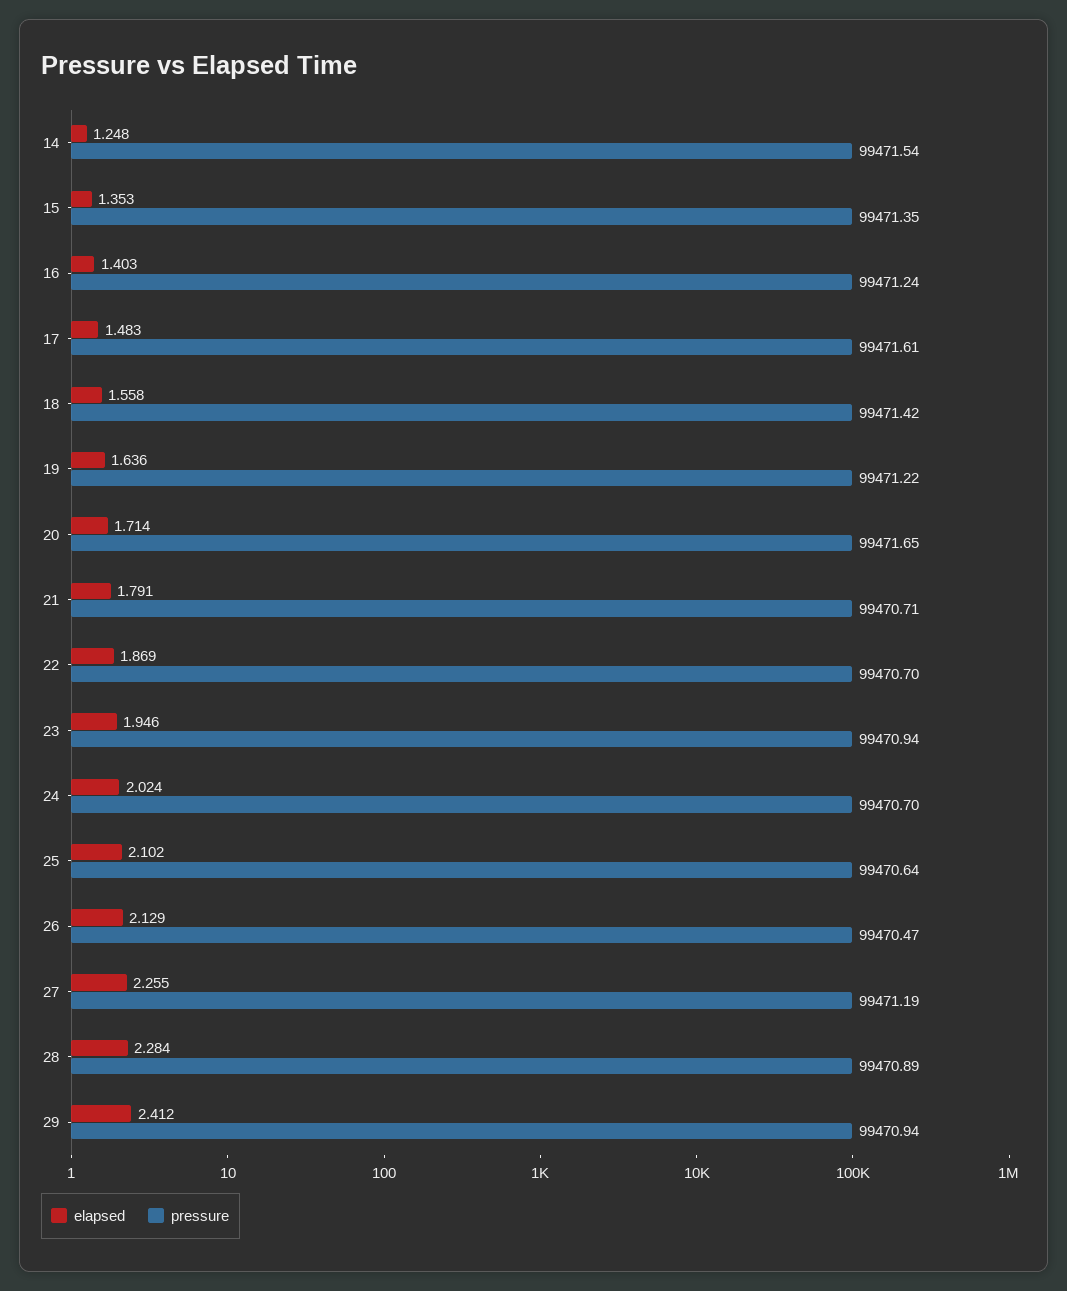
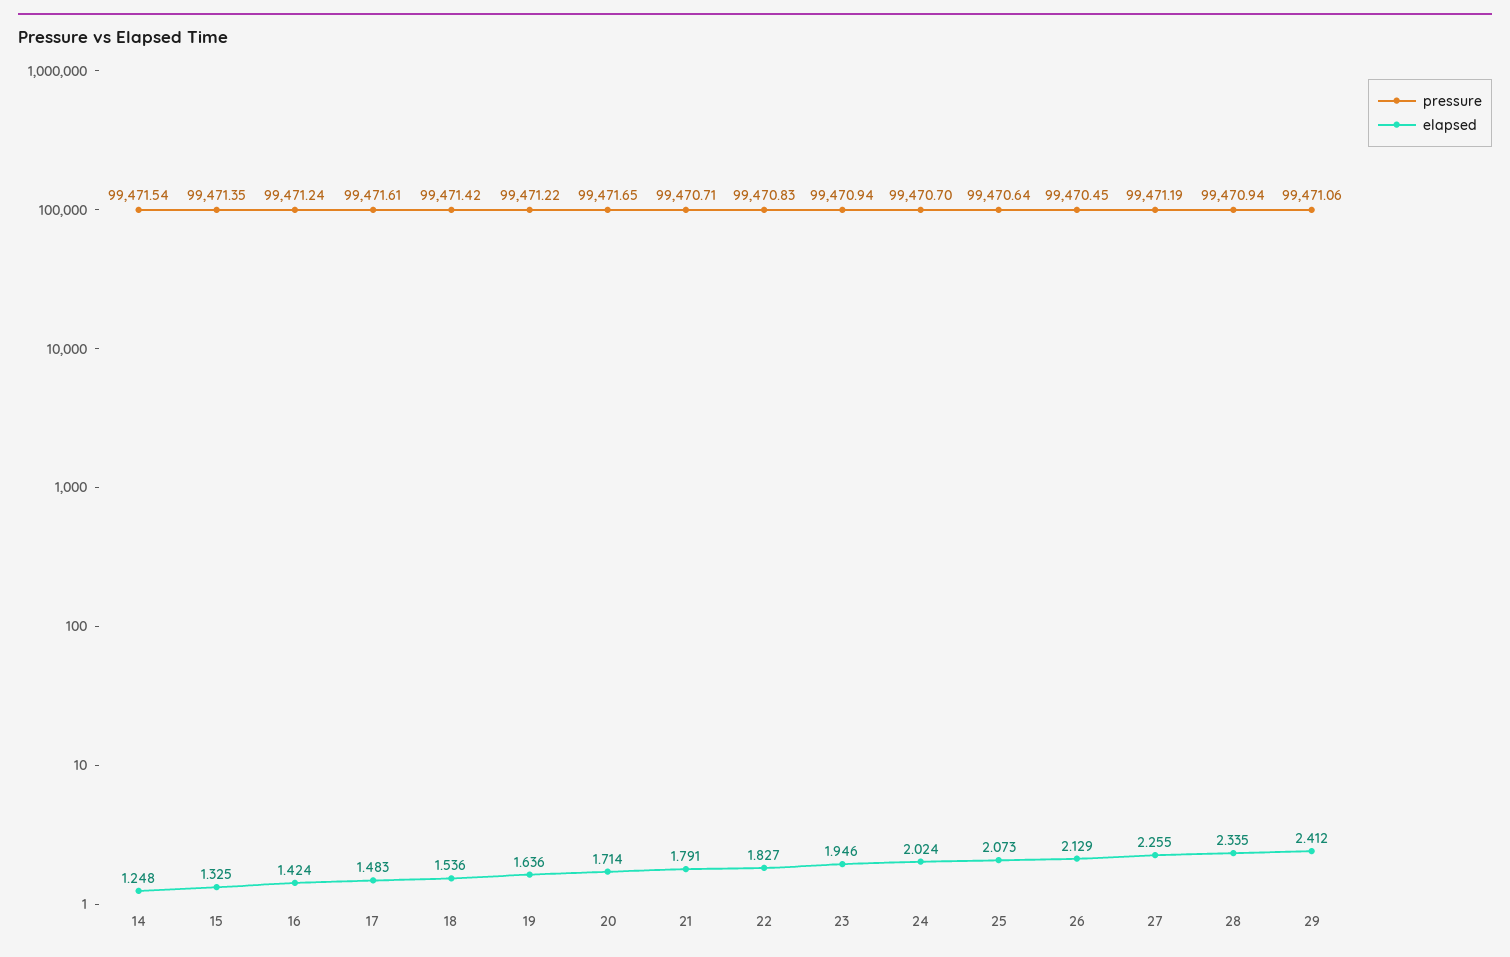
elapsed, 15: 1.353 -> 1.325
elapsed, 16: 1.403 -> 1.424
elapsed, 18: 1.558 -> 1.536
elapsed, 22: 1.869 -> 1.827
pressure, 22: 99470.7 -> 99470.83
elapsed, 25: 2.102 -> 2.073
pressure, 26: 99470.47 -> 99470.45
elapsed, 28: 2.284 -> 2.335
pressure, 28: 99470.89 -> 99470.94
pressure, 29: 99470.94 -> 99471.06

